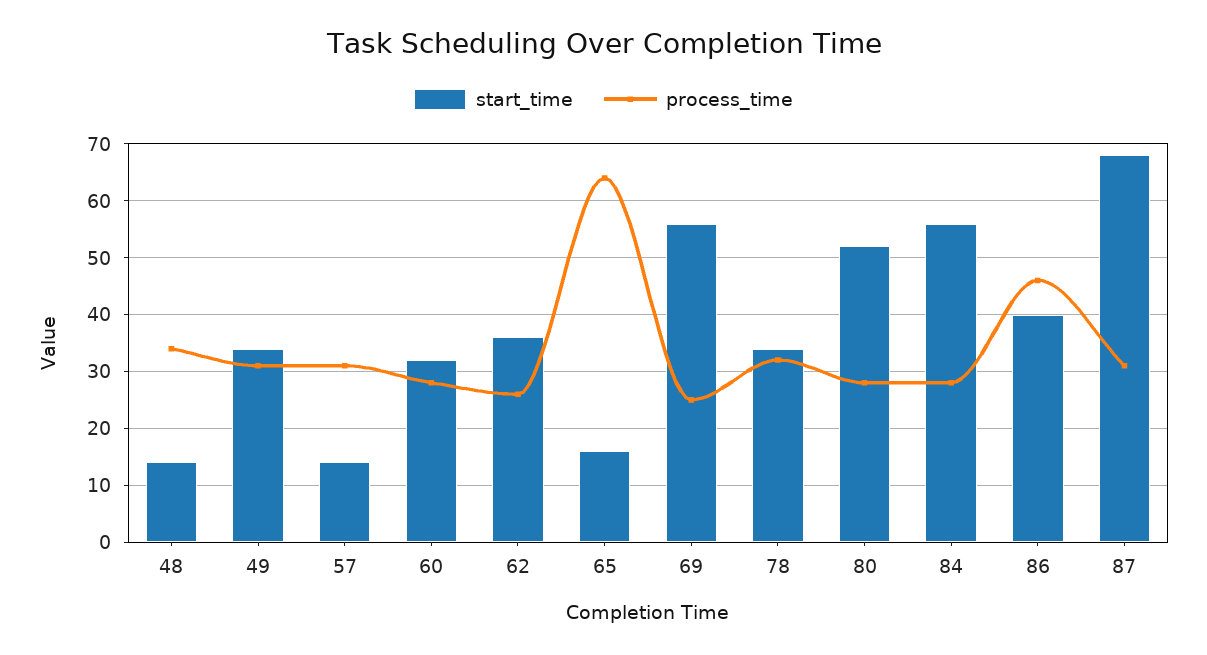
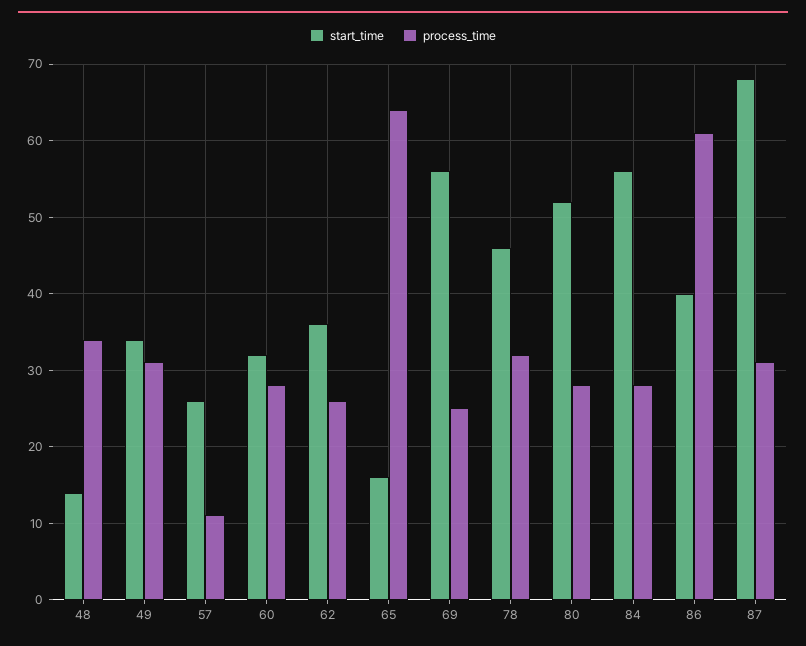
start_time, 57: 15 -> 26
process_time, 57: 30 -> 11
start_time, 78: 35 -> 46
process_time, 86: 45 -> 61

